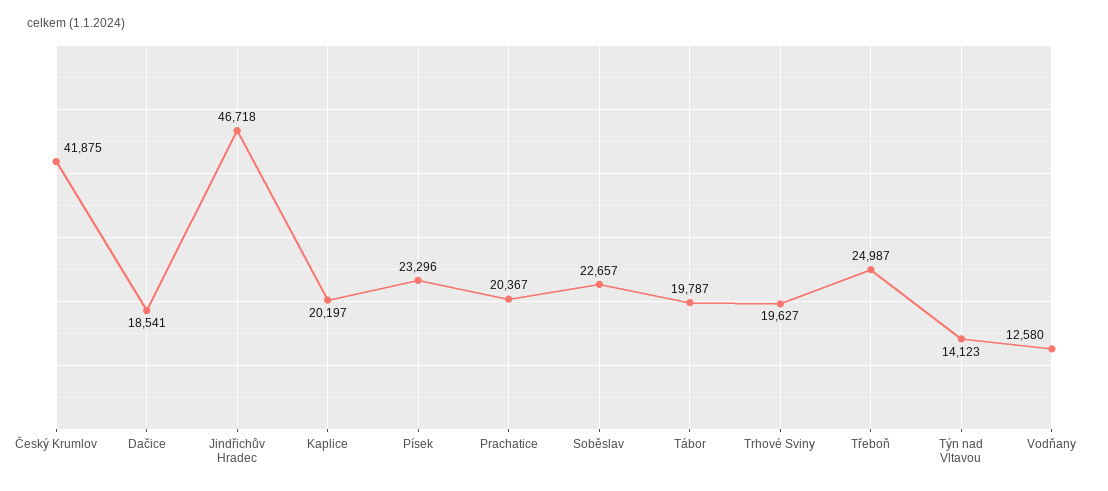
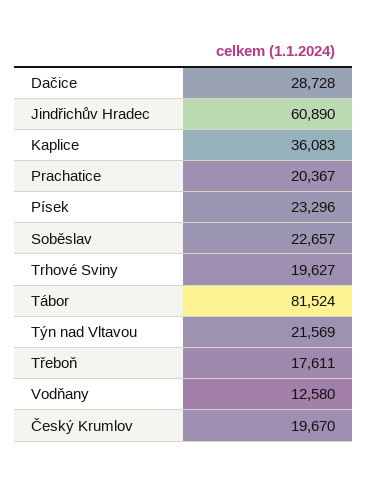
Český Krumlov: 41875 -> 19670
Dačice: 18541 -> 28728
Jindřichův Hradec: 46718 -> 60890
Kaplice: 20197 -> 36083
Tábor: 19787 -> 81524
Třeboň: 24987 -> 17611
Týn nad Vltavou: 14123 -> 21569

